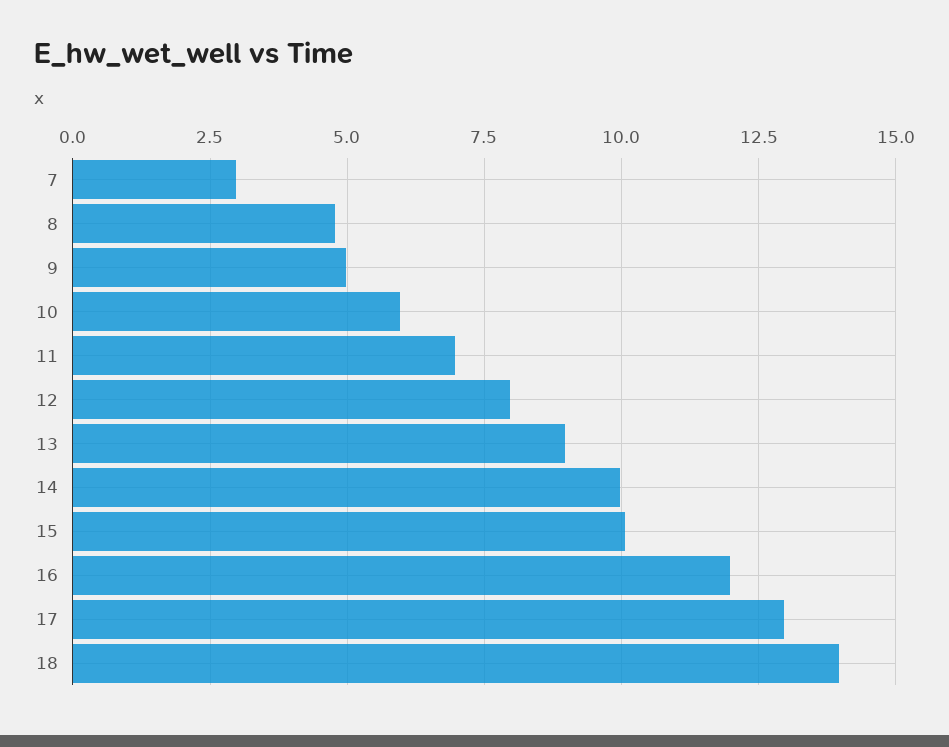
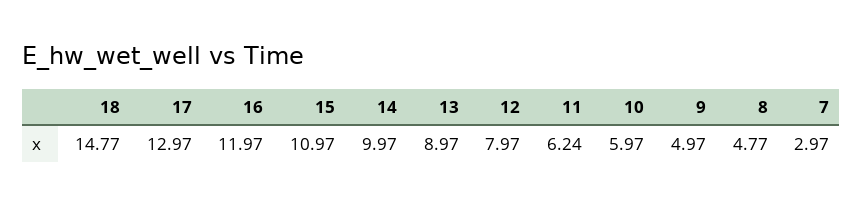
11: 7 -> 6.24
15: 10 -> 10.97
18: 14 -> 14.77

